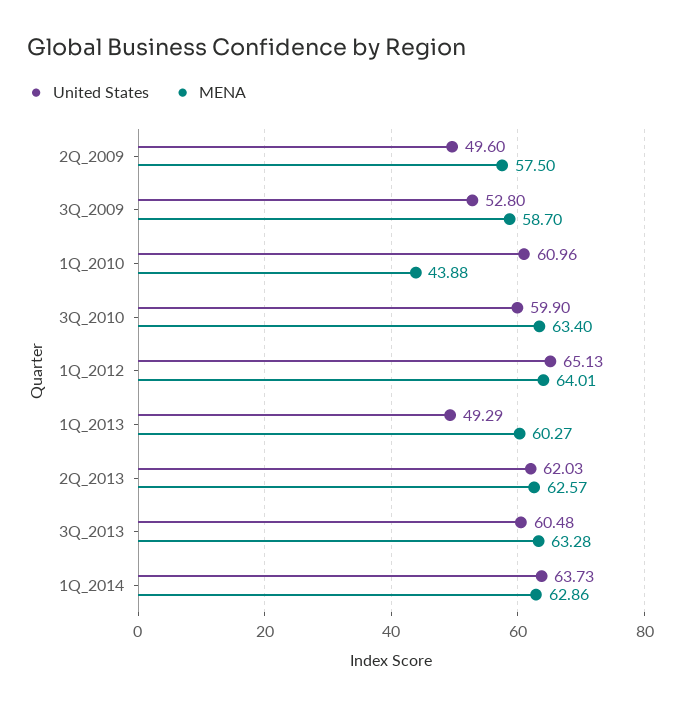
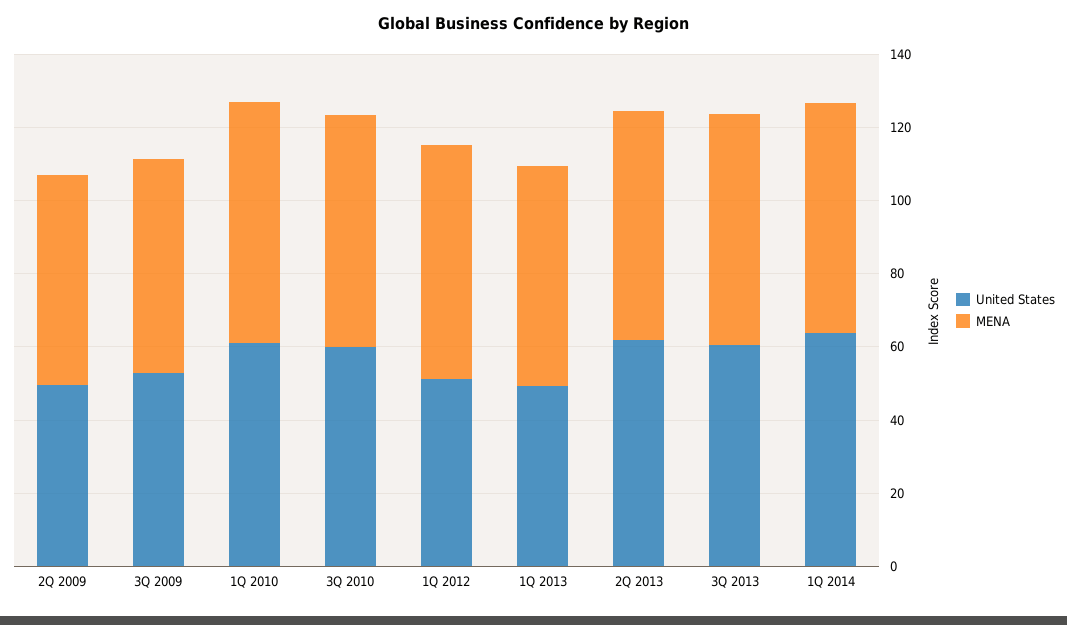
MENA, 1Q_2010: 43.88 -> 65
United States, 1Q_2012: 65.13 -> 50

